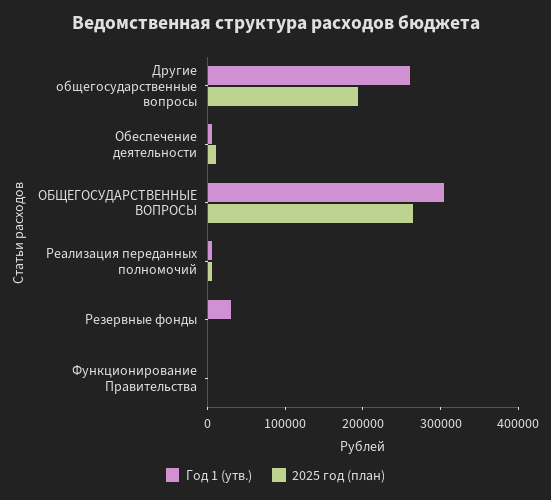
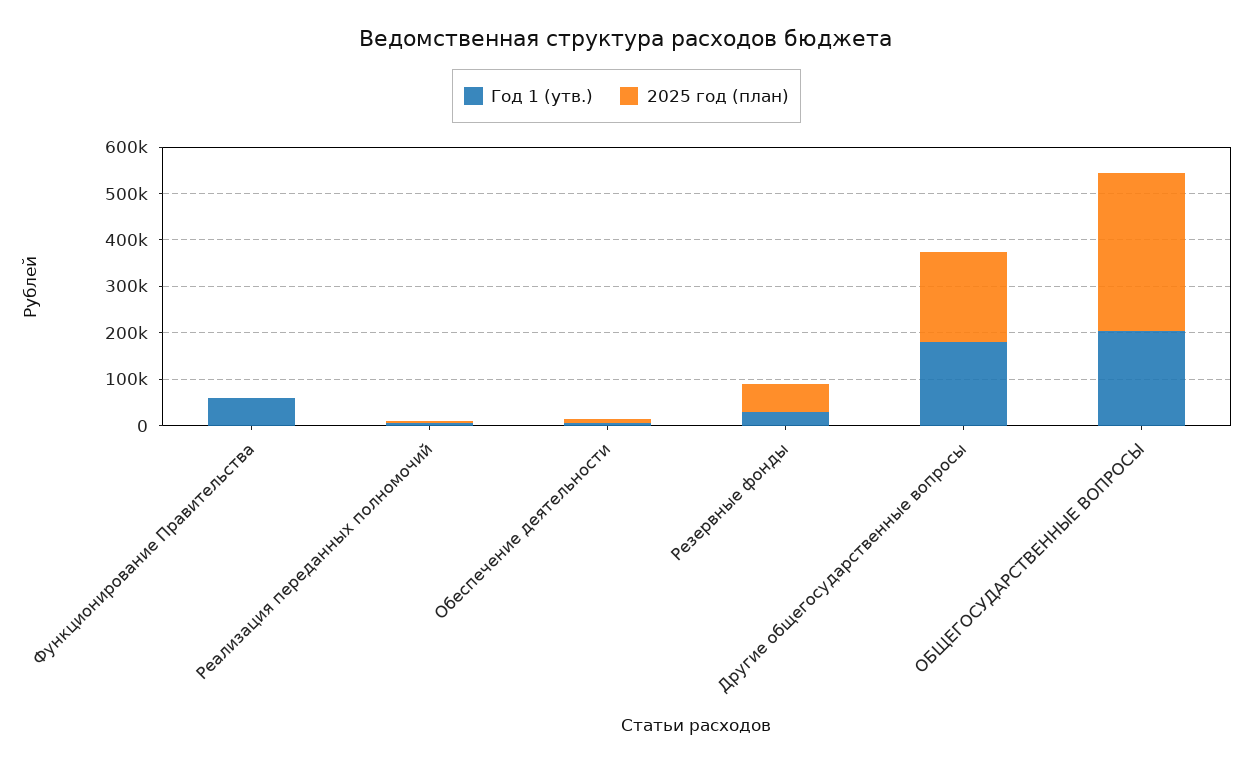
Год 1 (утв.), Другие общегосударственные вопросы: 260000 -> 180000
Год 1 (утв.), ОБЩЕГОСУДАРСТВЕННЫЕ ВОПРОСЫ: 300000 -> 200000
2025 год (план), ОБЩЕГОСУДАРСТВЕННЫЕ ВОПРОСЫ: 260000 -> 340000
2025 год (план), Резервные фонды: 0 -> 60000
Год 1 (утв.), Функционирование Правительства: 0 -> 60000

